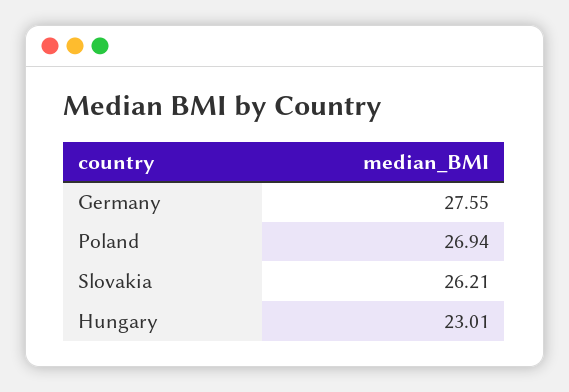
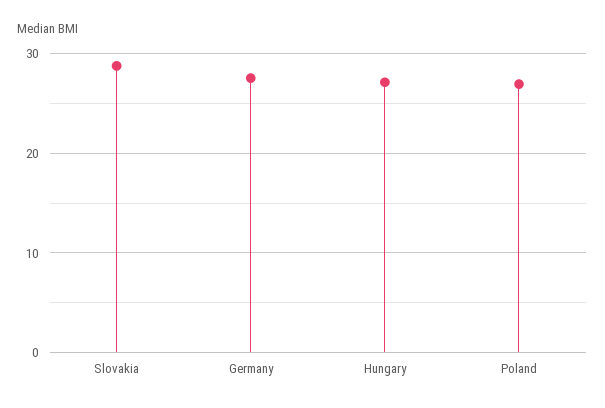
Slovakia: 26.21 -> 29
Hungary: 23.01 -> 27

